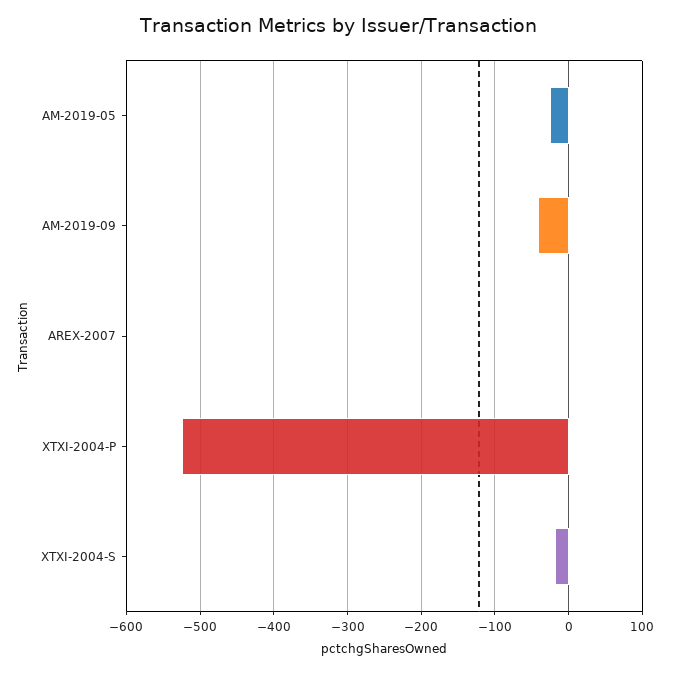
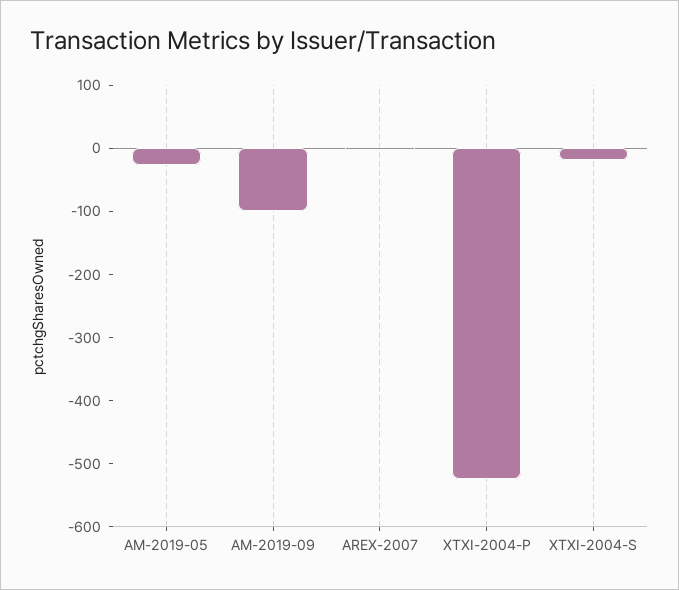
AM-2019-09: -40 -> -100

